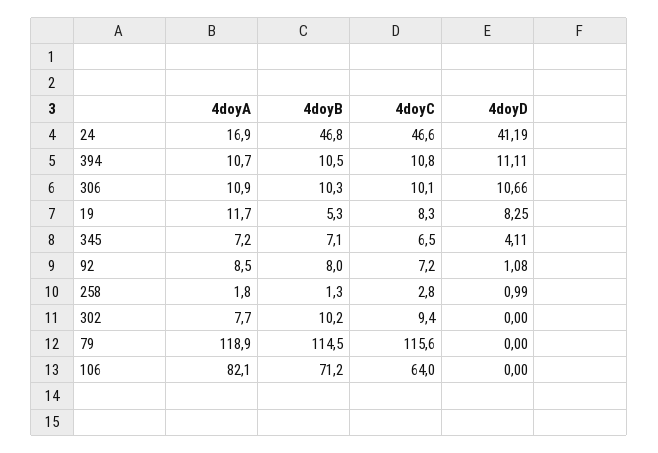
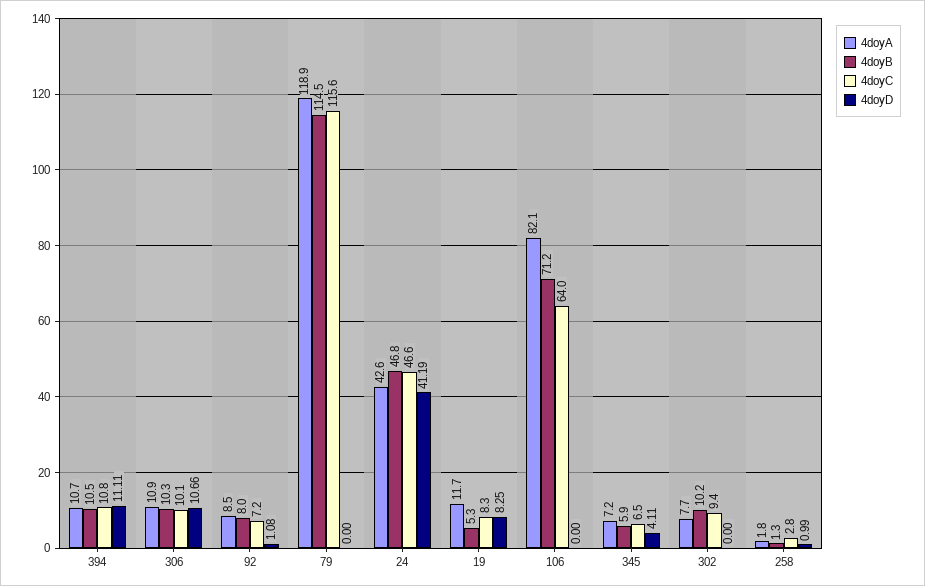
4doyA, 24: 16.9 -> 42.6
4doyB, 345: 7.1 -> 5.9

